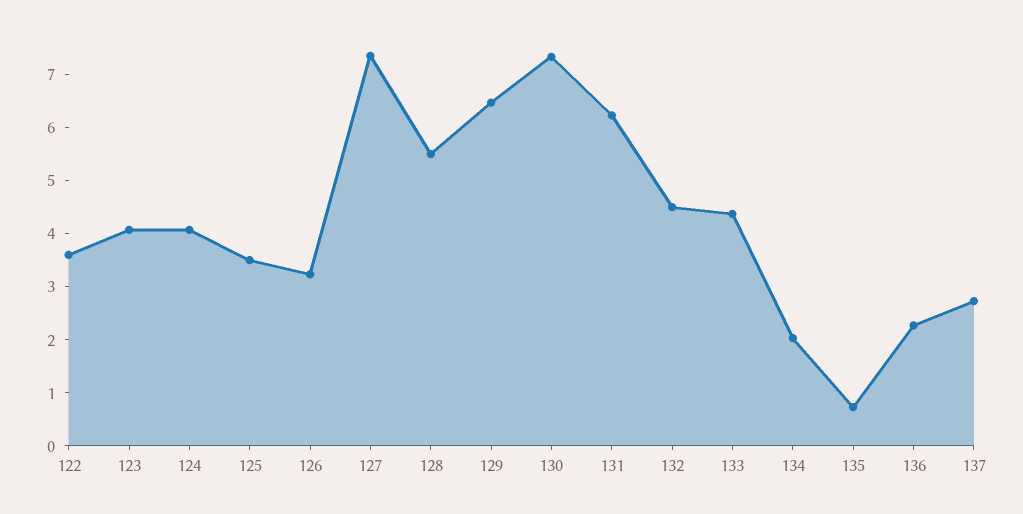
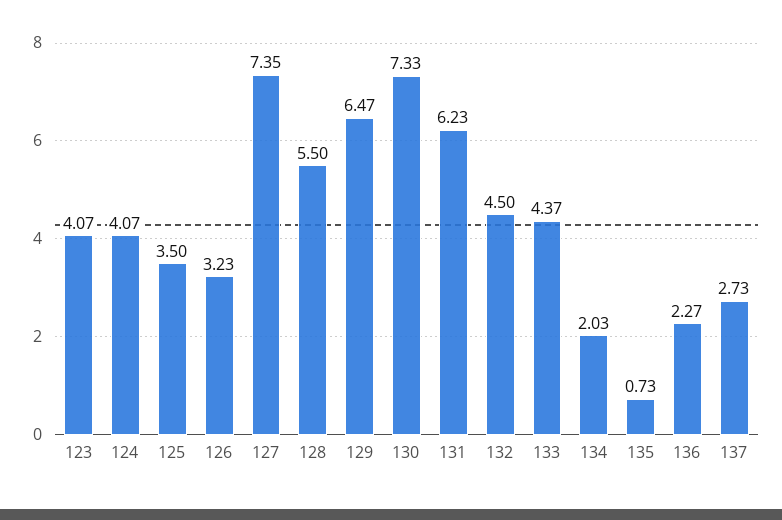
122: 3.6 -> none

